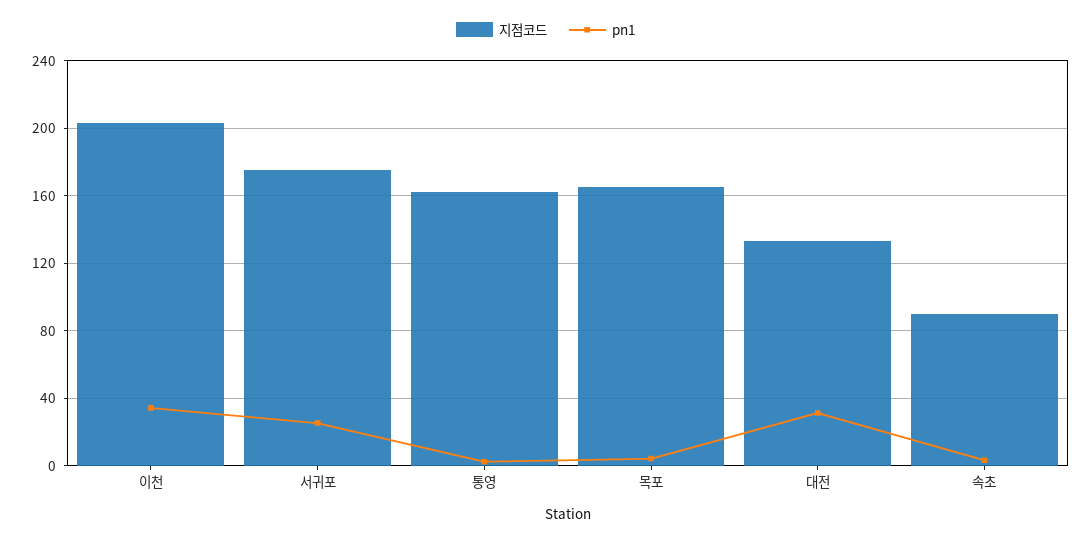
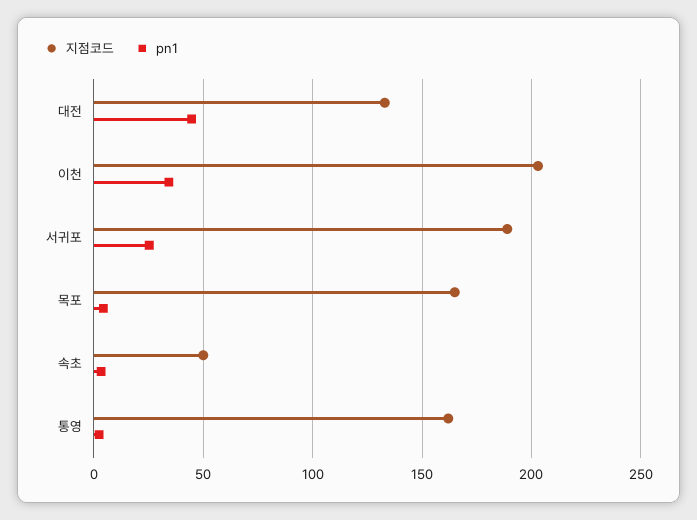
지점코드, 서귀포: 175 -> 190
pn1, 대전: 30 -> 45
지점코드, 속초: 90 -> 50

